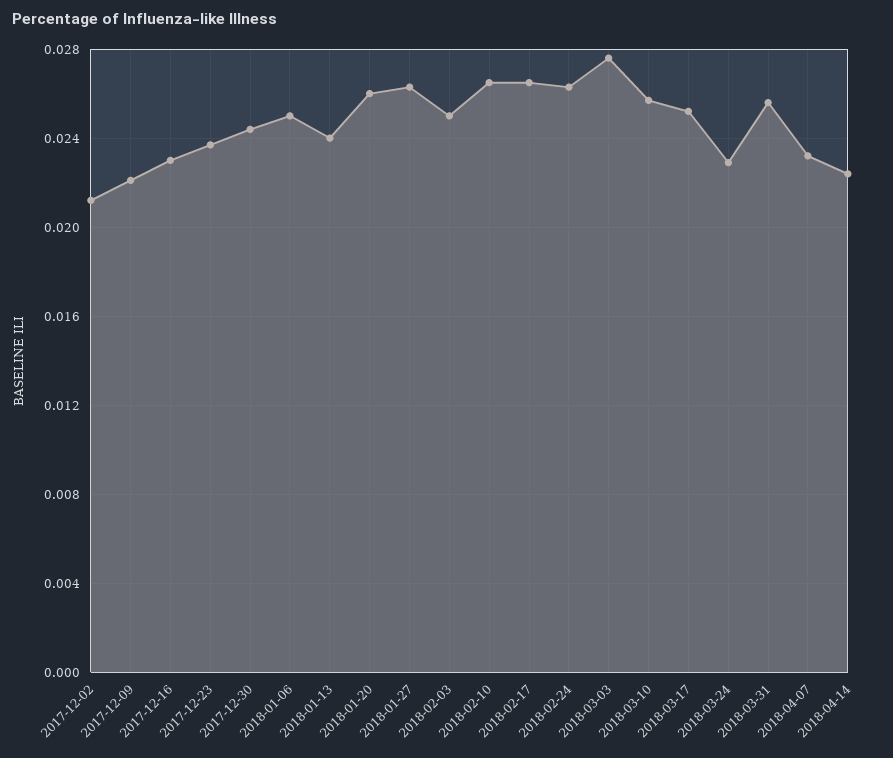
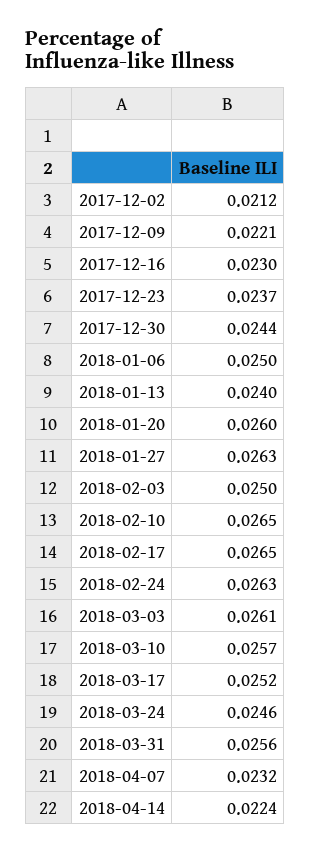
2018-03-03: 0.0275 -> 0.0261
2018-03-24: 0.023 -> 0.0246

